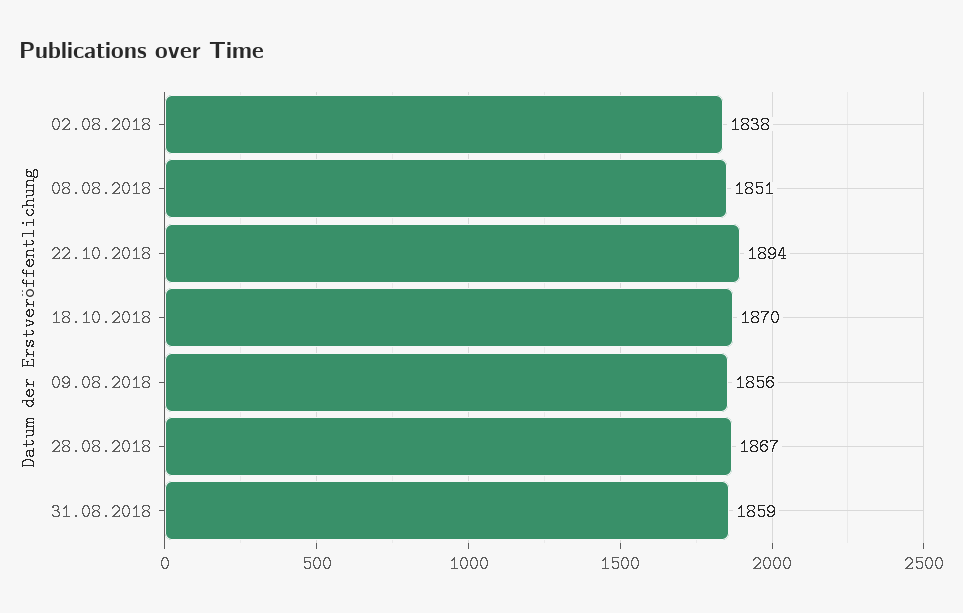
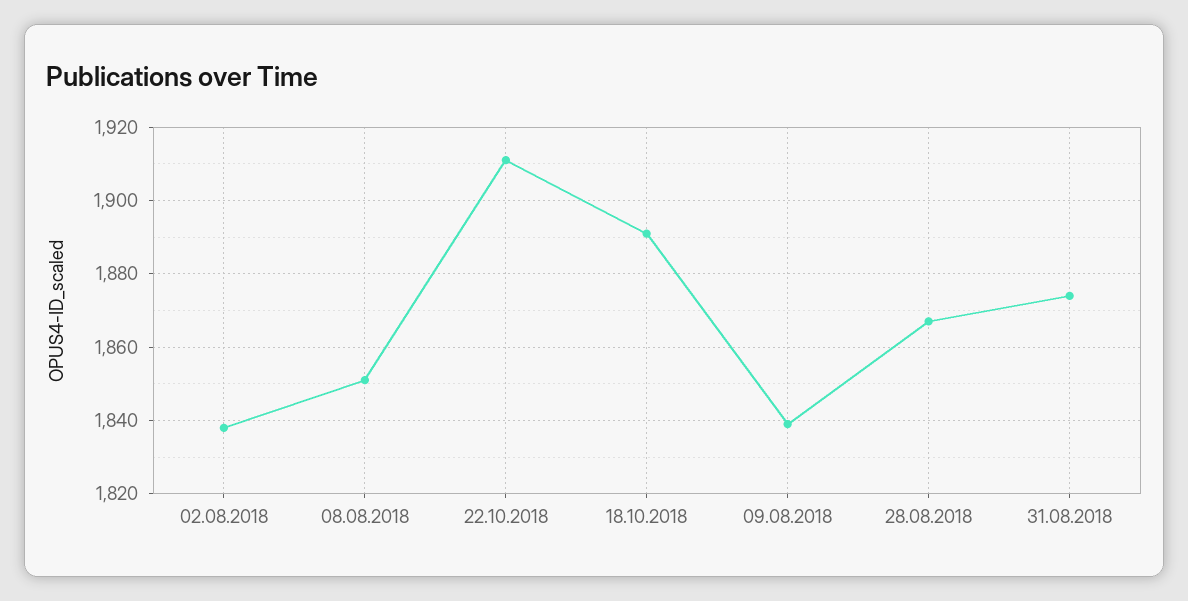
22.10.2018: 1894 -> 1910
18.10.2018: 1870 -> 1890
09.08.2018: 1856 -> 1840
31.08.2018: 1859 -> 1875

